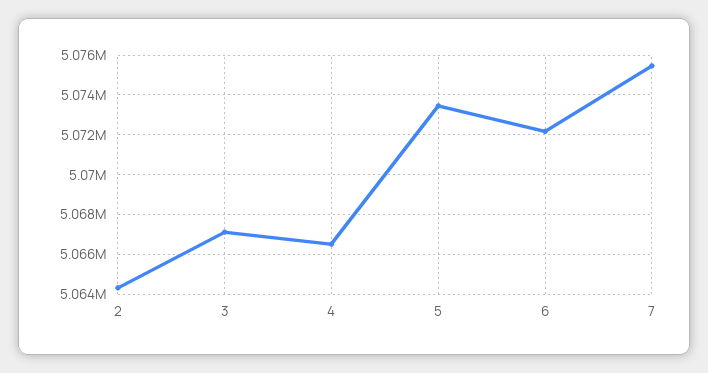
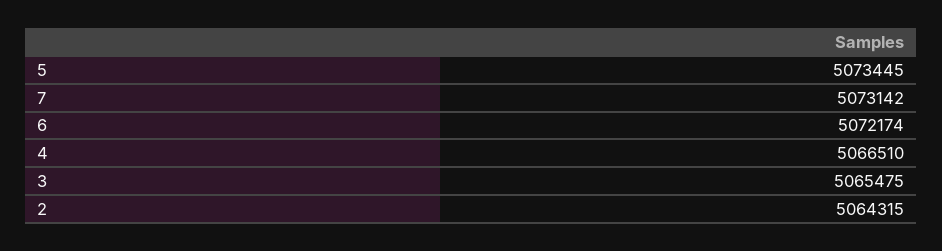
3: 5067000 -> 5065475
7: 5075500 -> 5073142

